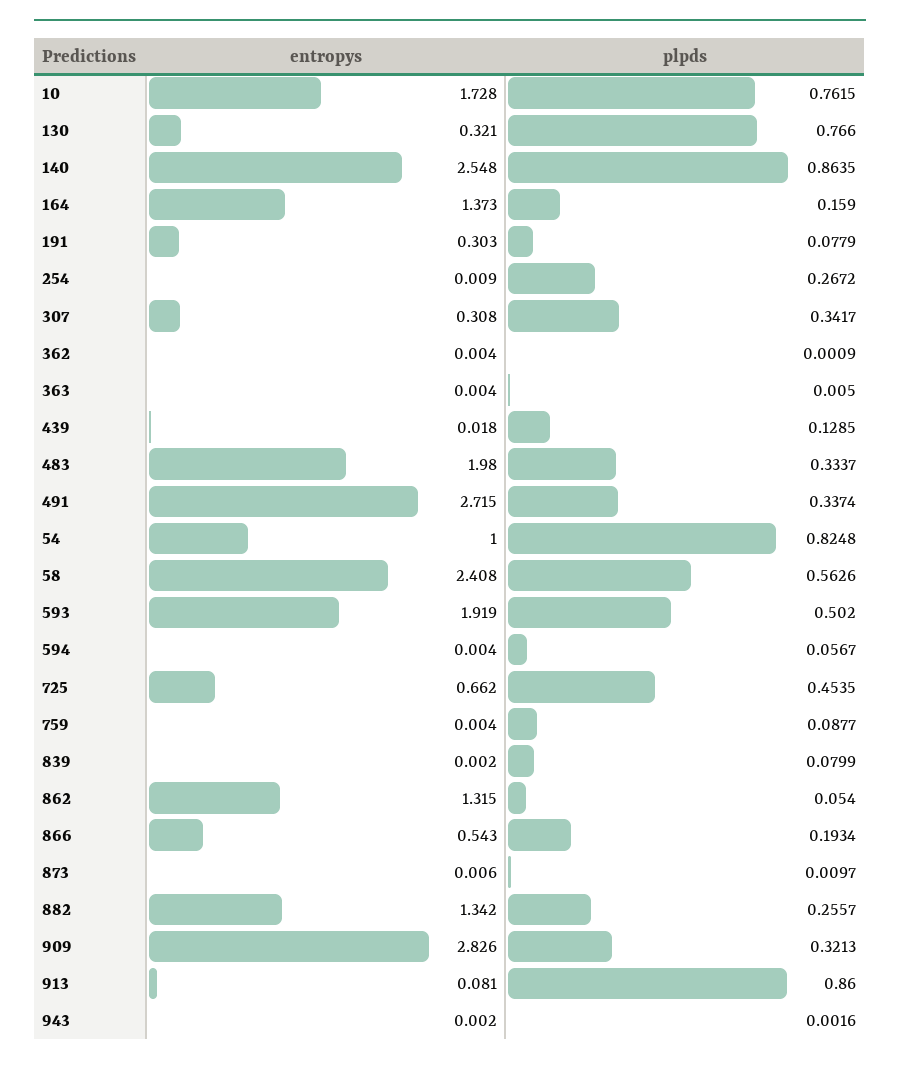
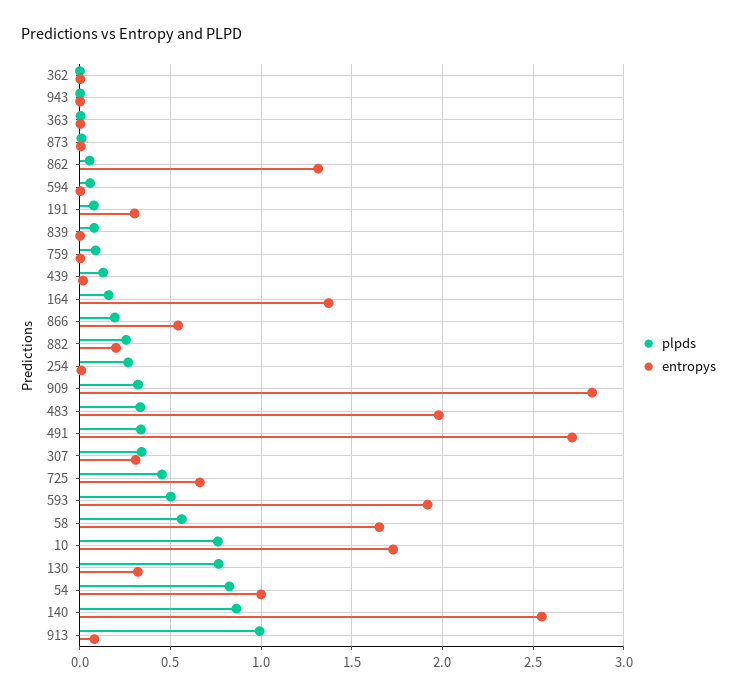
entropys, 58: 2.408 -> 1.65
entropys, 882: 1.342 -> 0.2
plpds, 913: 0.86 -> 1

